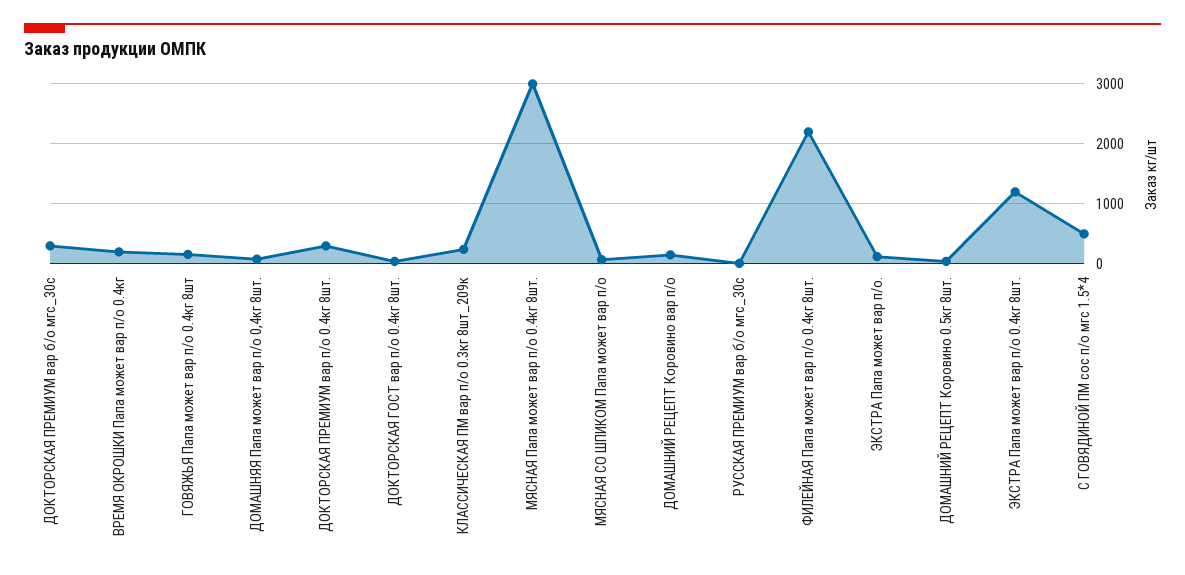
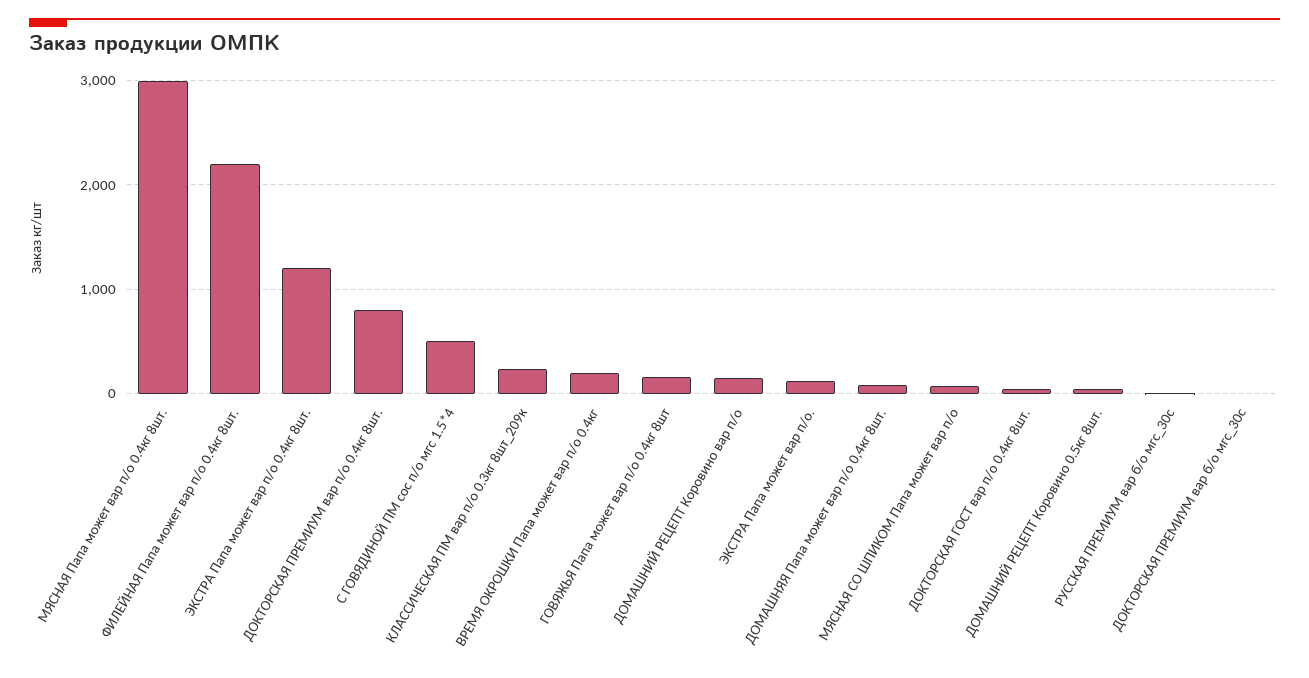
ДОКТОРСКАЯ ПРЕМИУМ вар б/о мгс_30с: 300 -> 0
ДОКТОРСКАЯ ПРЕМИУМ вар п/о 0.4кг 8шт.: 300 -> 800

